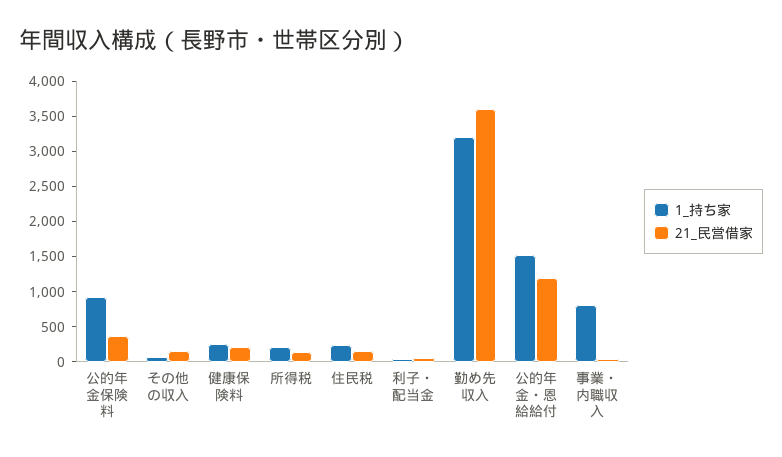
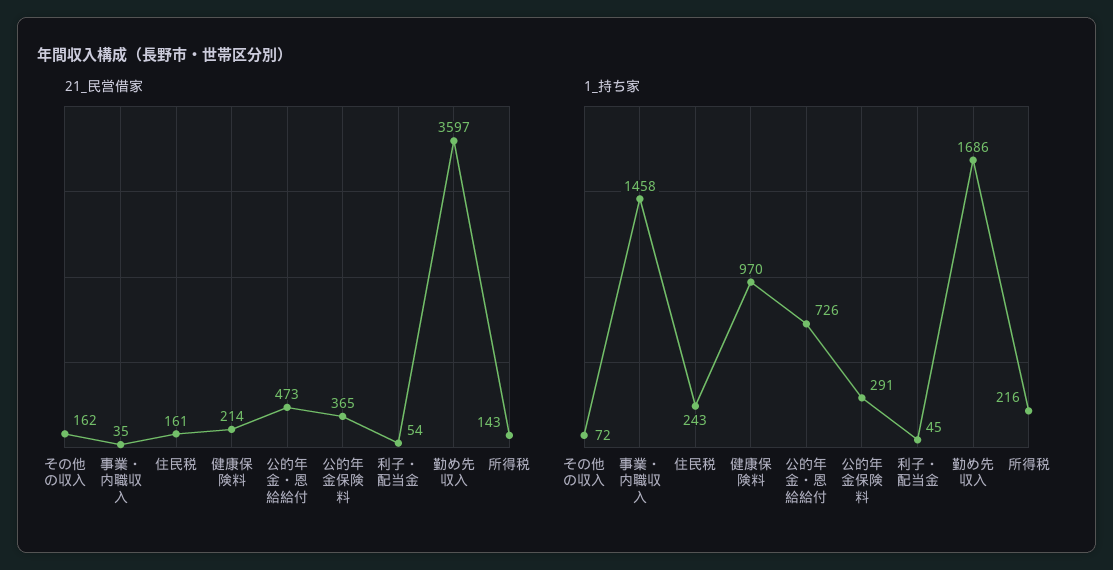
1_持ち家, 公的年金保険料: 1000 -> 291
1_持ち家, 健康保険料: 250 -> 970
1_持ち家, 勤め先収入: 3250 -> 1686
1_持ち家, 公的年金・恩給給付: 1500 -> 726
21_民営借家, 公的年金・恩給給付: 1250 -> 473
1_持ち家, 事業・内職収入: 750 -> 1458

